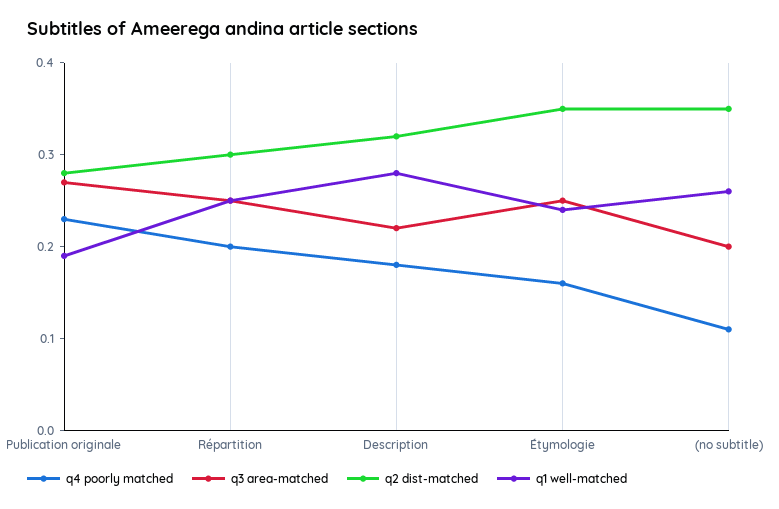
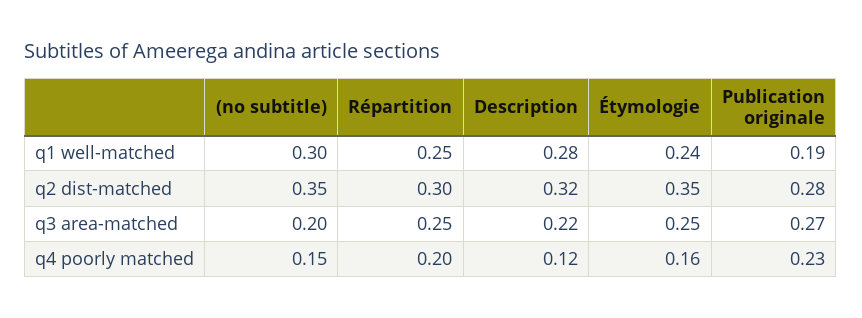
q4 poorly matched, Description: 0.18 -> 0.12
q4 poorly matched, (no subtitle): 0.11 -> 0.15
q1 well-matched, (no subtitle): 0.26 -> 0.3

